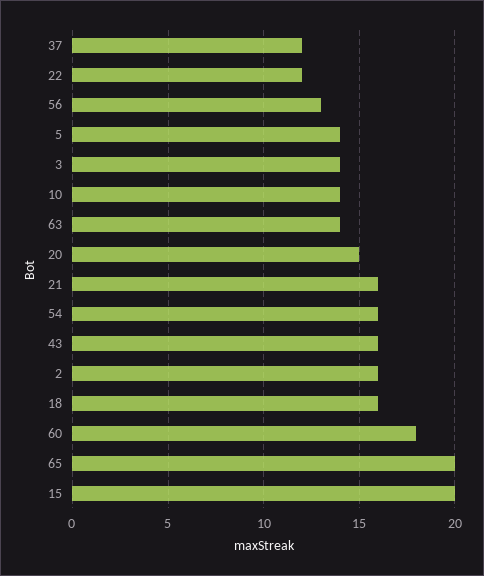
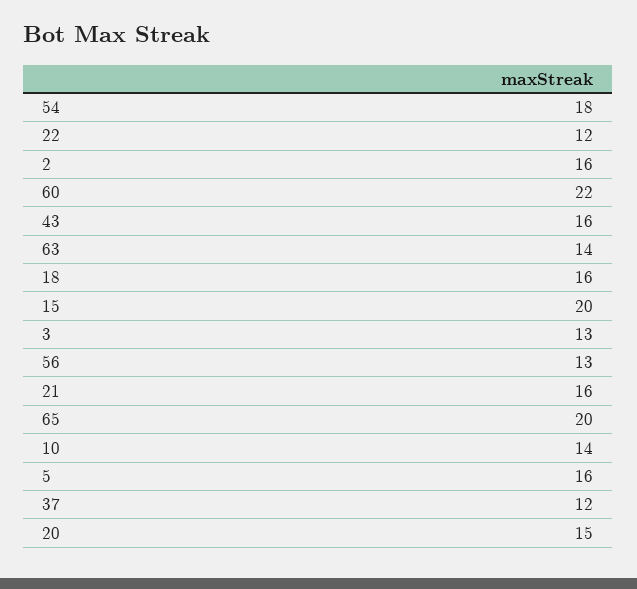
5: 14 -> 16
3: 14 -> 13
54: 16 -> 18
60: 18 -> 22

